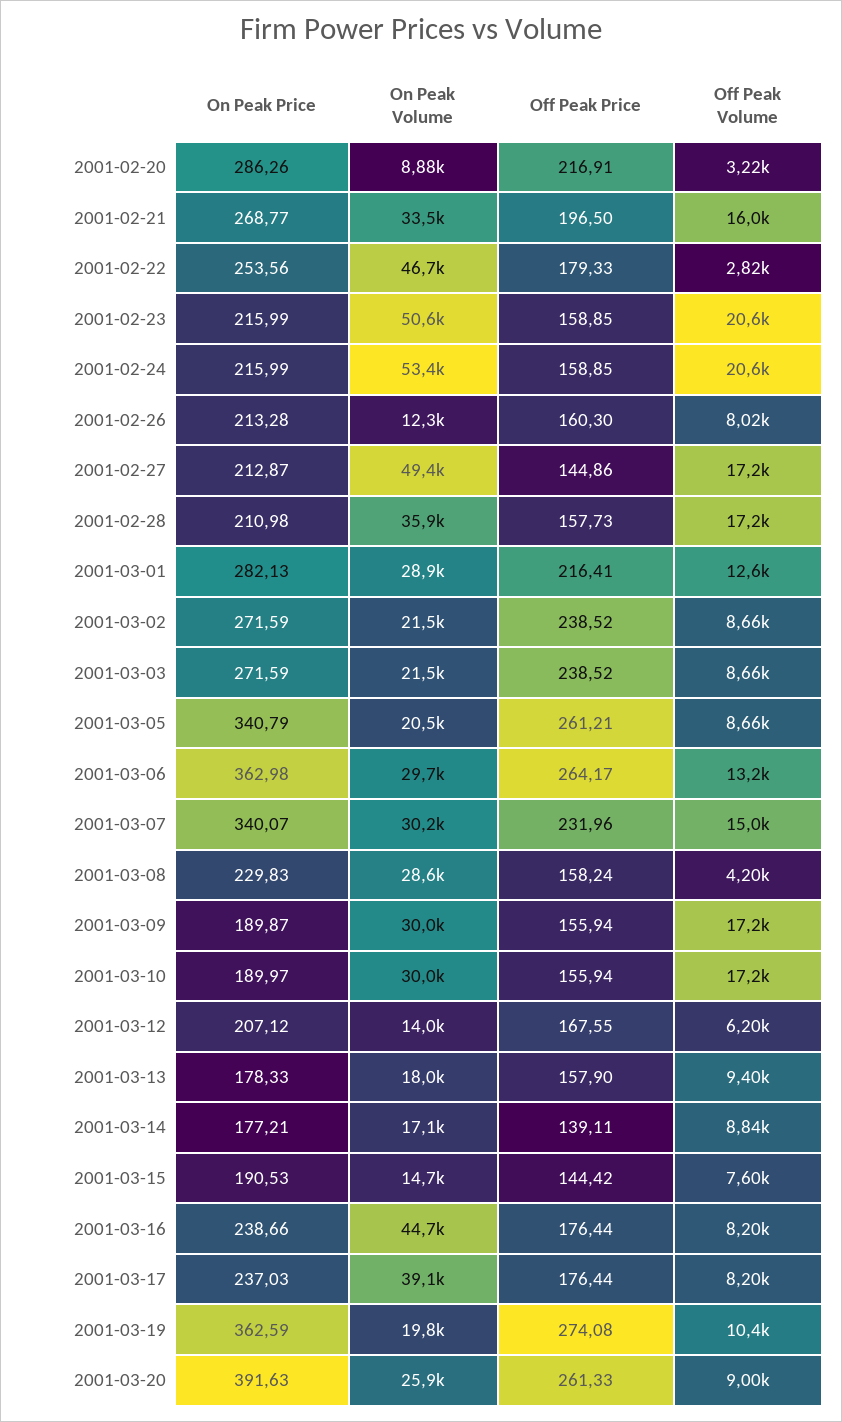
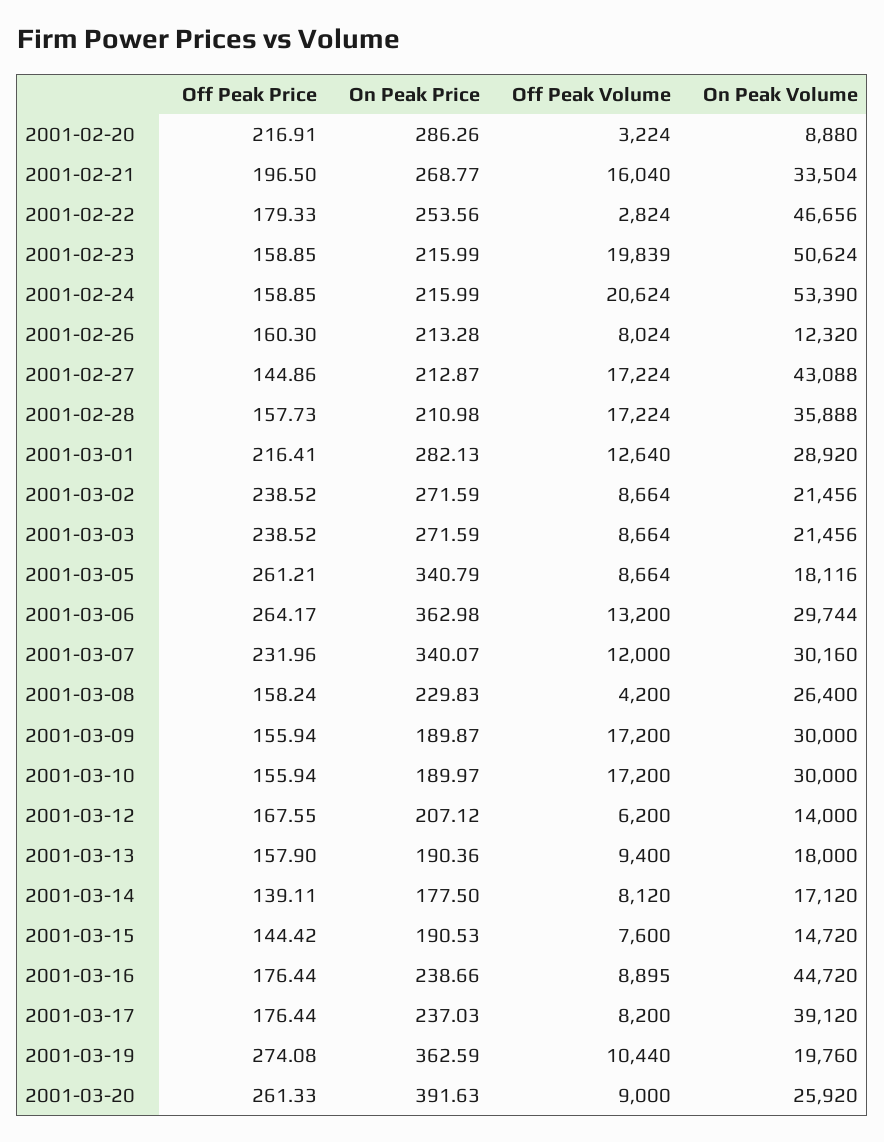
Off Peak Volume, 2001-02-23: 20600 -> 19839
On Peak Volume, 2001-02-27: 49400 -> 43088
On Peak Volume, 2001-03-05: 20500 -> 18116
Off Peak Volume, 2001-03-07: 15000 -> 12000
On Peak Volume, 2001-03-08: 28600 -> 26400
On Peak Price, 2001-03-13: 178.33 -> 190.36
On Peak Price, 2001-03-14: 177.21 -> 177.5
Off Peak Volume, 2001-03-14: 8840 -> 8120
Off Peak Volume, 2001-03-16: 8200 -> 8895

